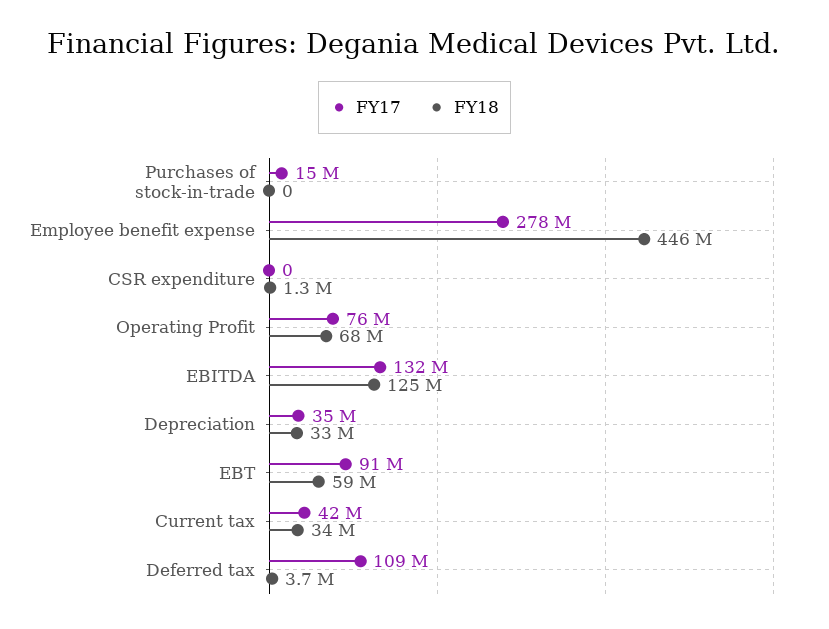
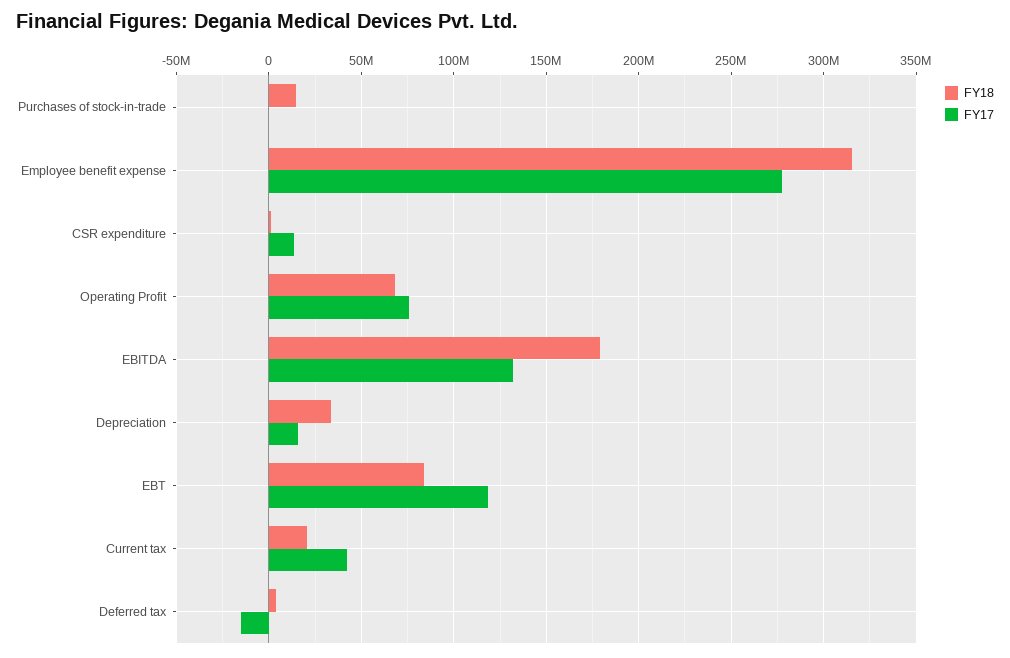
FY17, Purchases of stock-in-trade: 15000000 -> 0
FY18, Purchases of stock-in-trade: 0 -> 15000000
FY18, Employee benefit expense: 446000000 -> 315000000
FY17, CSR expenditure: 0 -> 15000000
FY18, EBITDA: 125000000 -> 180000000
FY17, Depreciation: 35000000 -> 15000000
FY17, EBT: 91000000 -> 120000000
FY18, EBT: 59000000 -> 85000000
FY18, Current tax: 34000000 -> 20000000
FY17, Deferred tax: 109000000 -> -15000000

